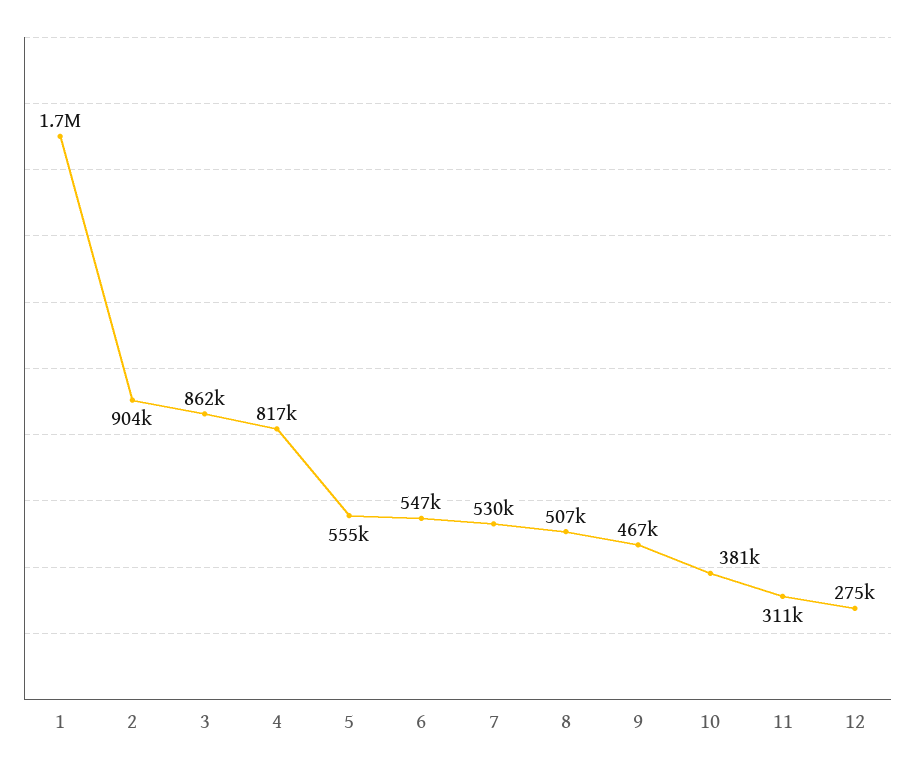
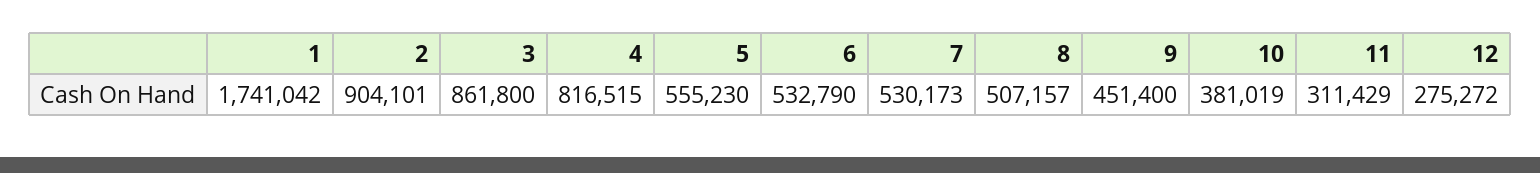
6: 547000 -> 532790
9: 467000 -> 451400

